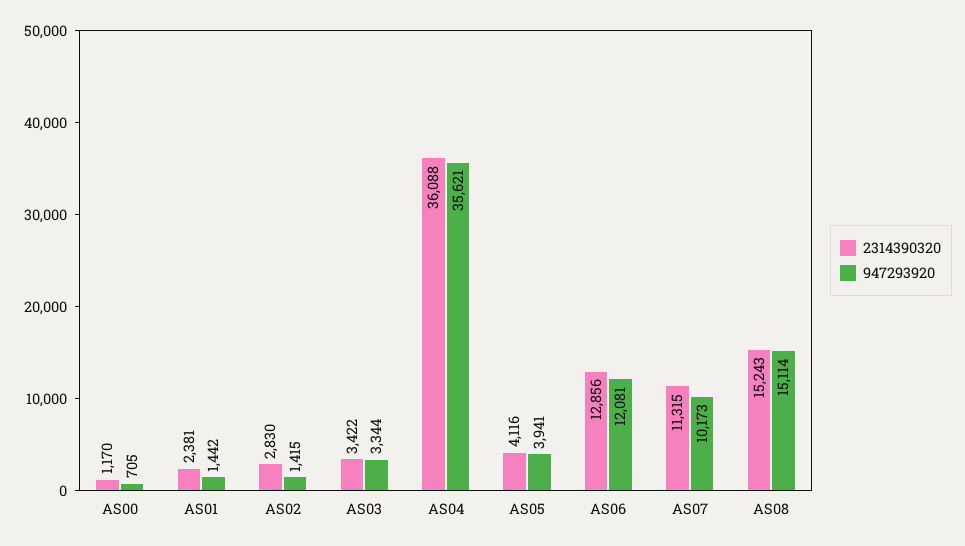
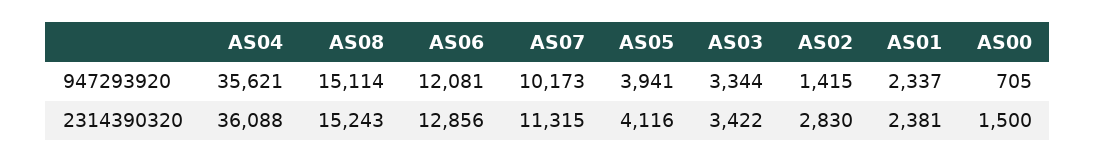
2314390320, AS00: 1170 -> 1500
947293920, AS01: 1442 -> 2337

